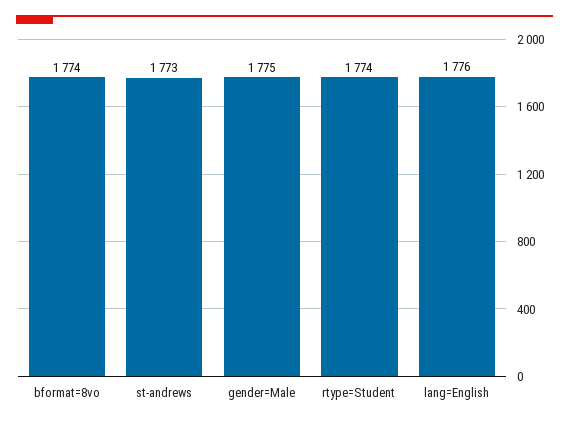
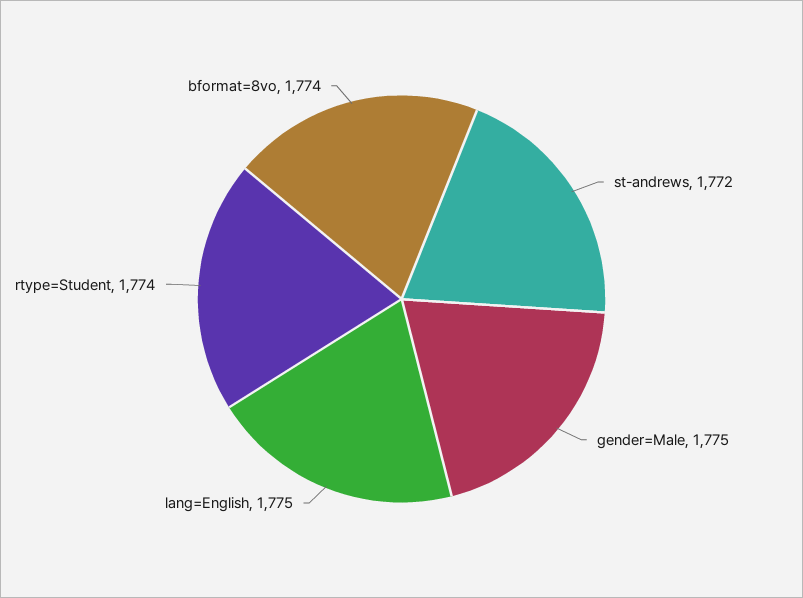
st-andrews: 1773 -> 1772
lang=English: 1776 -> 1775

